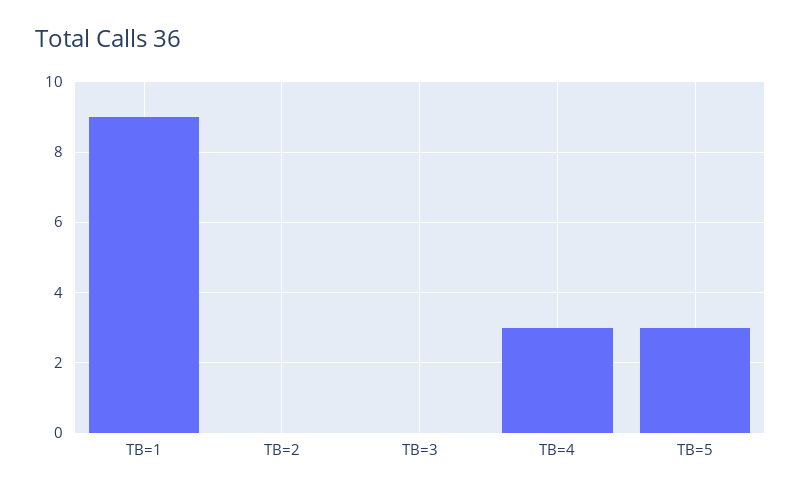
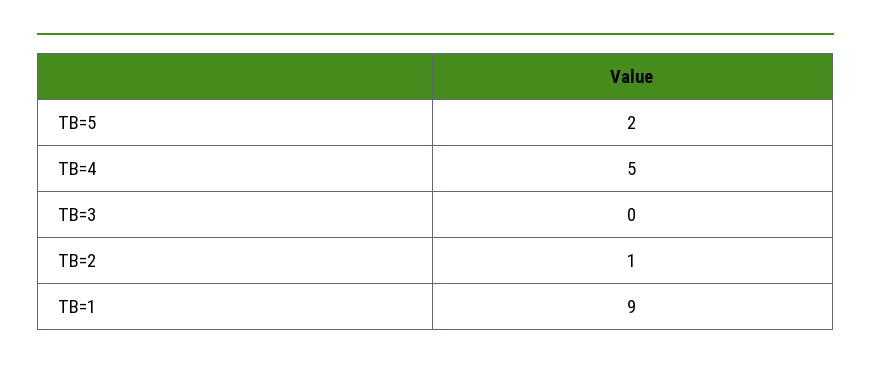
TB=2: 0 -> 1
TB=4: 3 -> 5
TB=5: 3 -> 2

